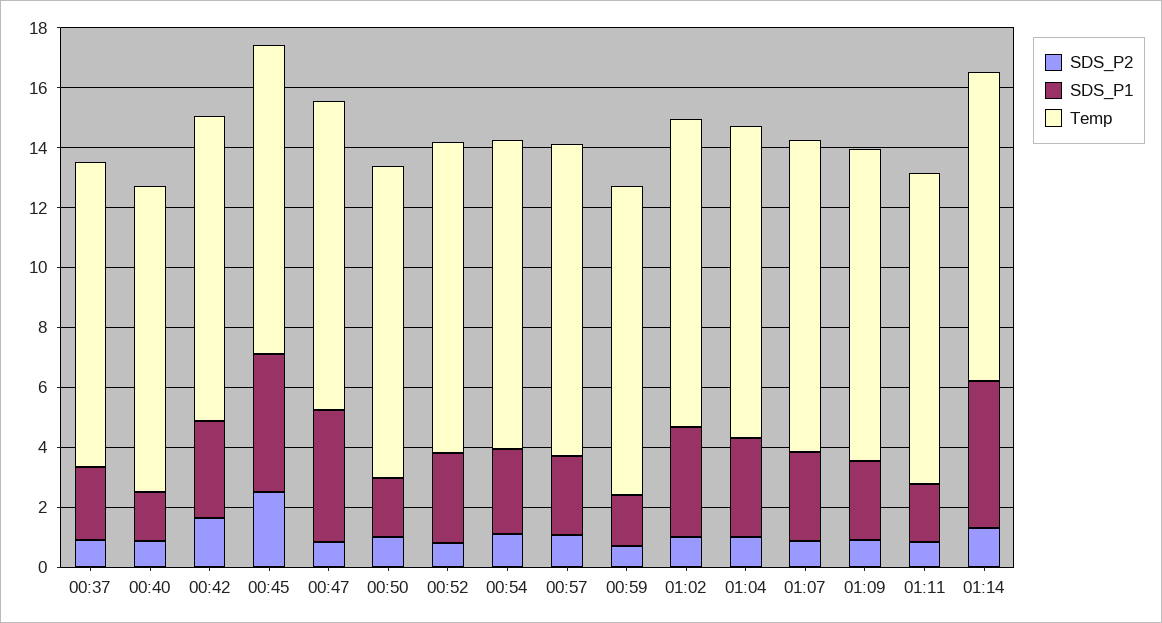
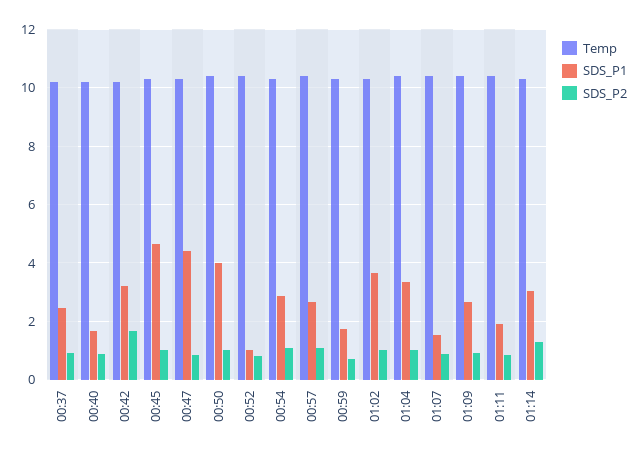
SDS_P2, 00:45: 2.5 -> 1
SDS_P1, 00:50: 2 -> 4
SDS_P1, 00:52: 3 -> 1
SDS_P1, 01:07: 3 -> 1.5
SDS_P1, 01:14: 5 -> 3

